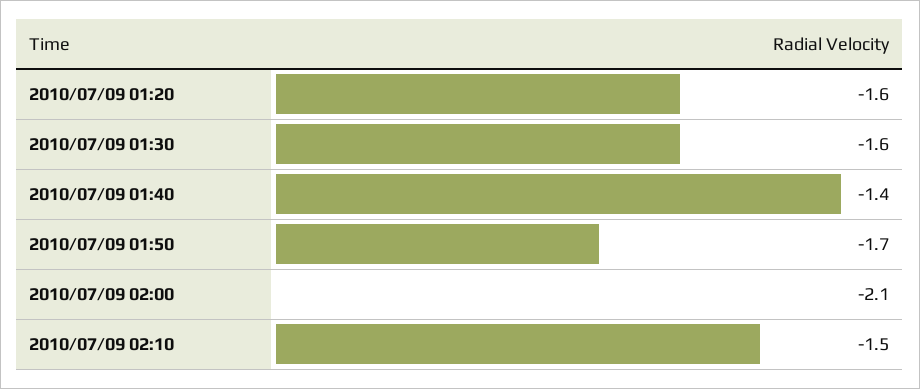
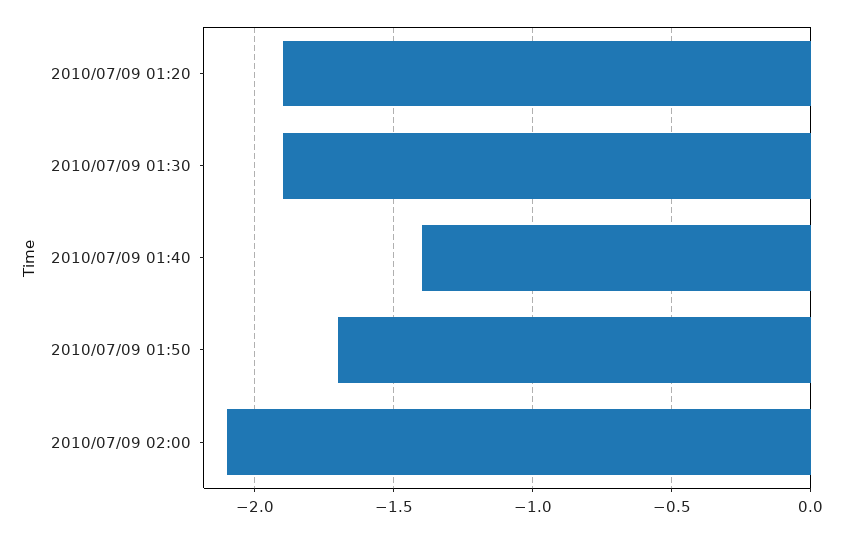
2010/07/09 01:20: -1.6 -> -1.9
2010/07/09 01:30: -1.6 -> -1.9
2010/07/09 02:10: -1.5 -> none

